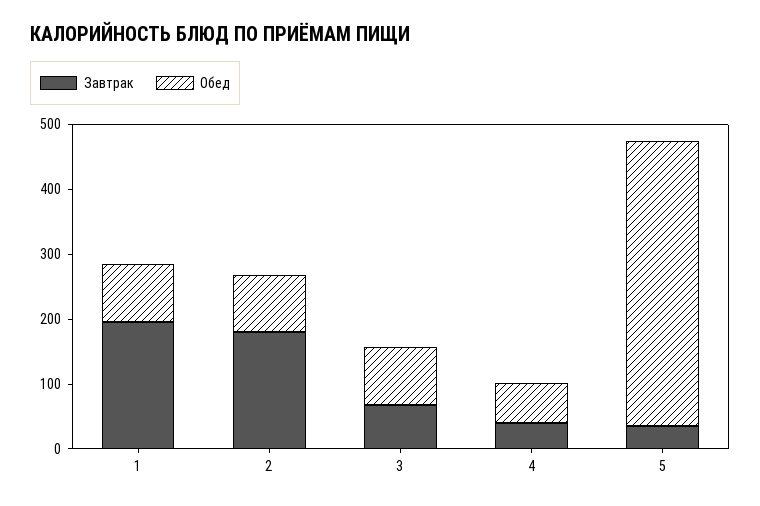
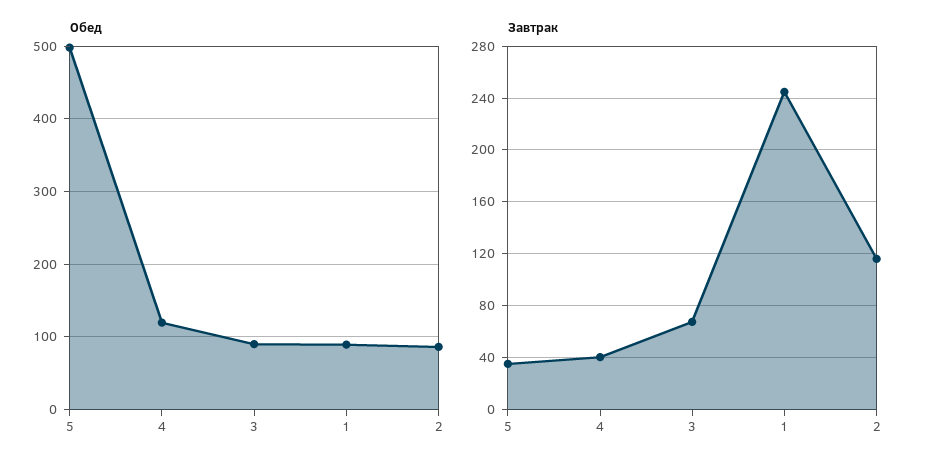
Завтрак, 1: 200 -> 245
Завтрак, 2: 180 -> 115
Обед, 4: 60 -> 120
Обед, 5: 440 -> 500

